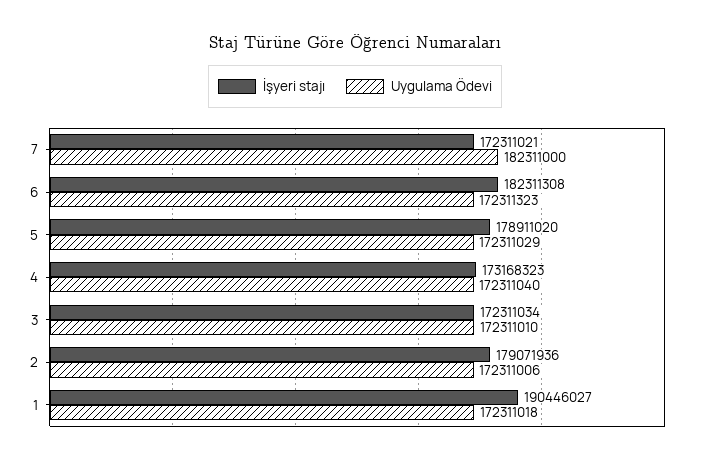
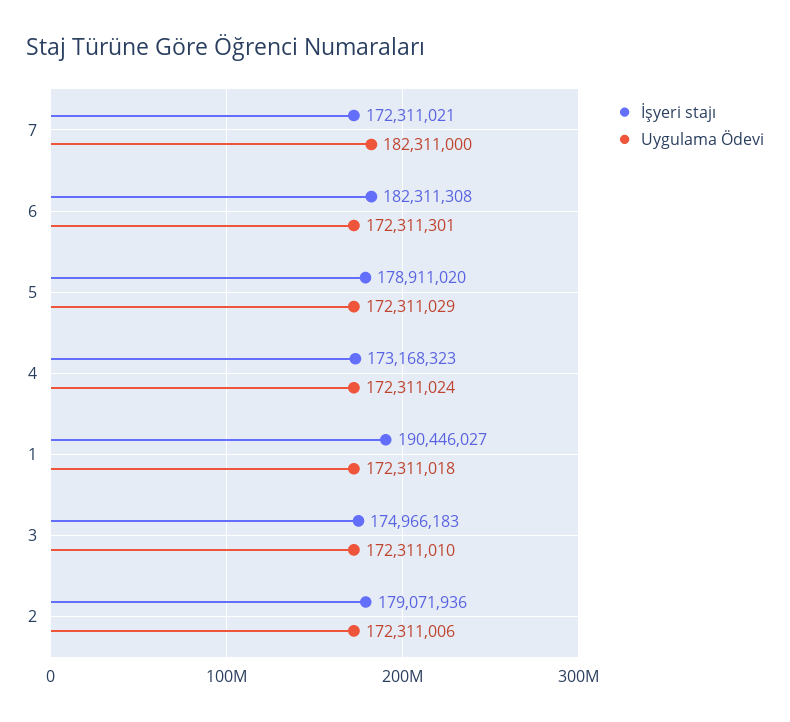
Uygulama Ödevi, 6: 172311323 -> 172311301
Uygulama Ödevi, 4: 172311040 -> 172311024
İşyeri stajı, 3: 172311034 -> 174966183

